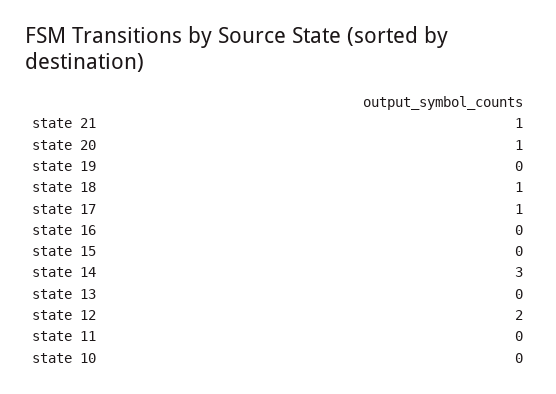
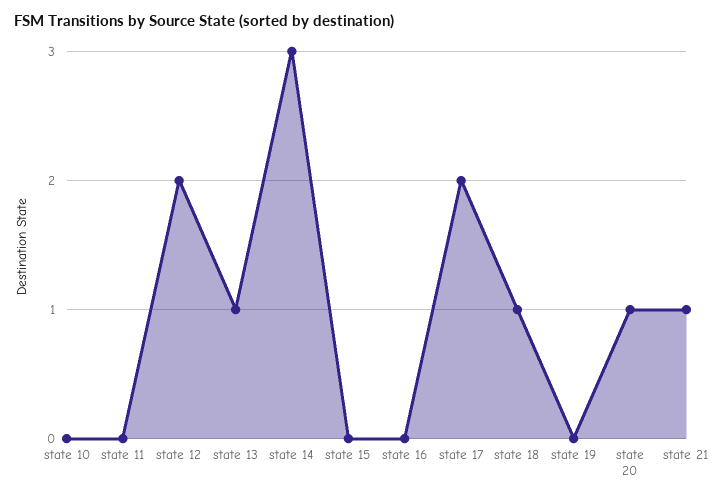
state 17: 1 -> 2
state 13: 0 -> 1

